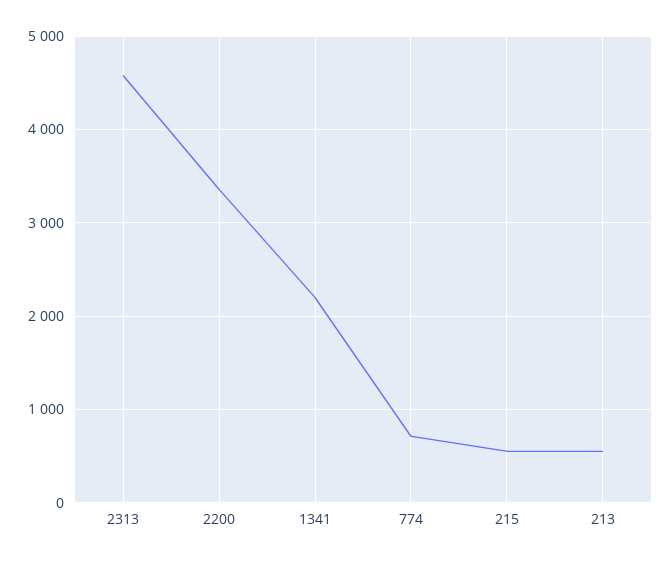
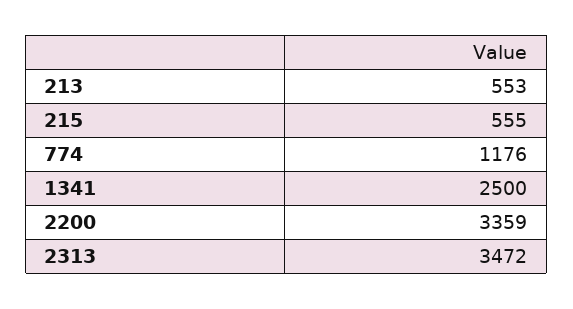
2313: 4600 -> 3472
1341: 2200 -> 2500
774: 700 -> 1176

